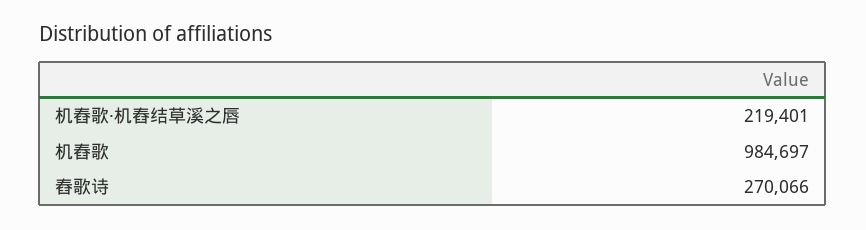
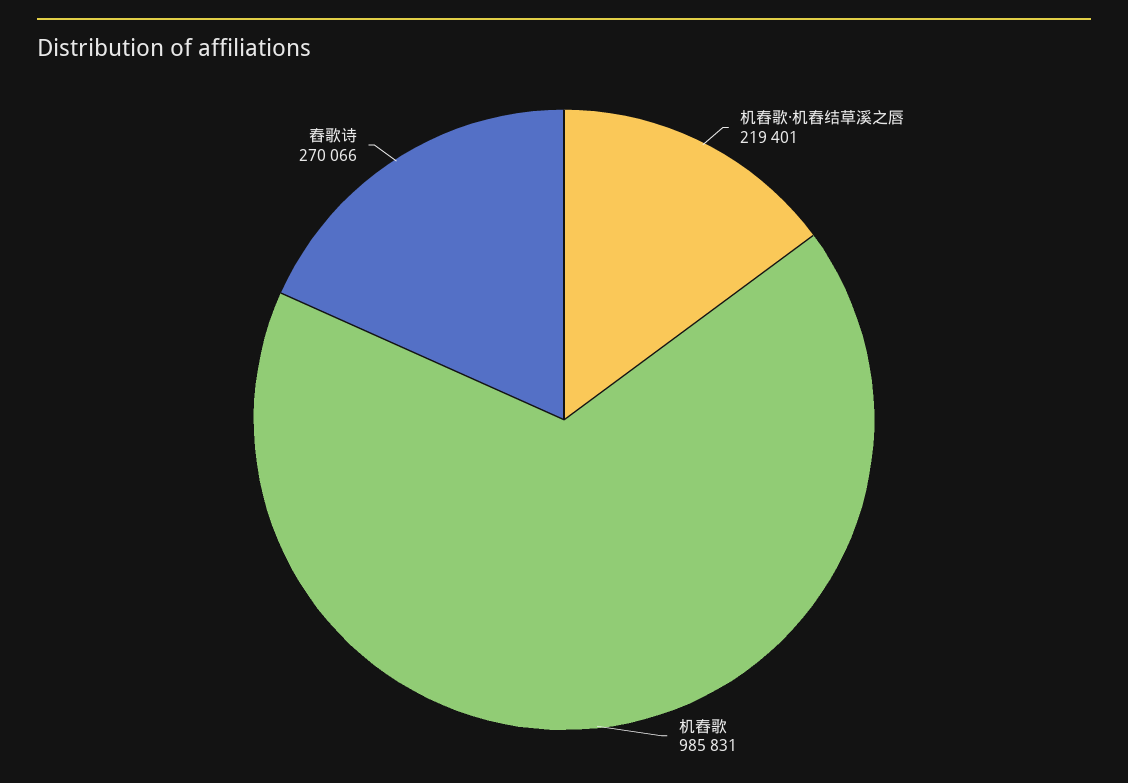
机舂歌: 984697 -> 985831

